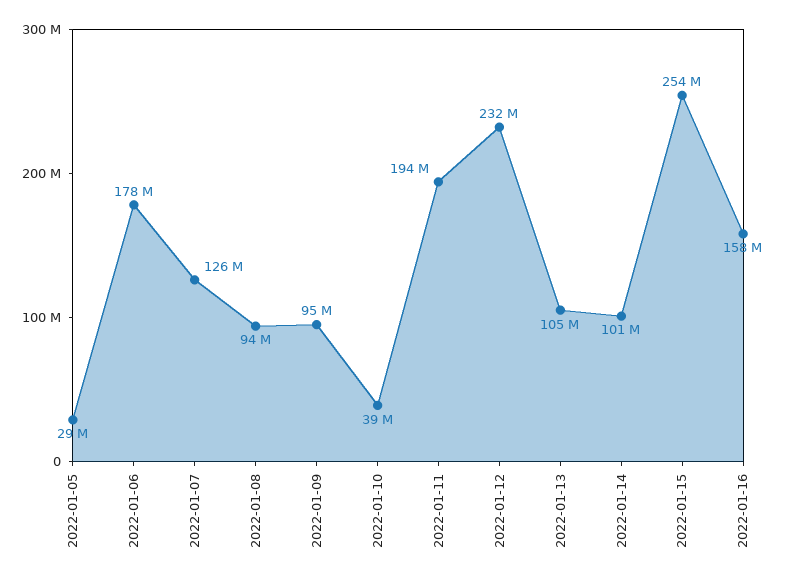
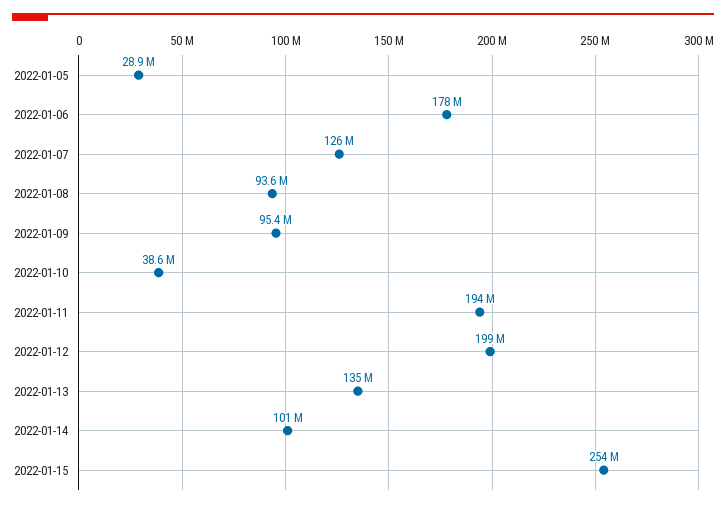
2022-01-12: 232000000 -> 199000000
2022-01-13: 105000000 -> 135000000
2022-01-16: 158000000 -> none

